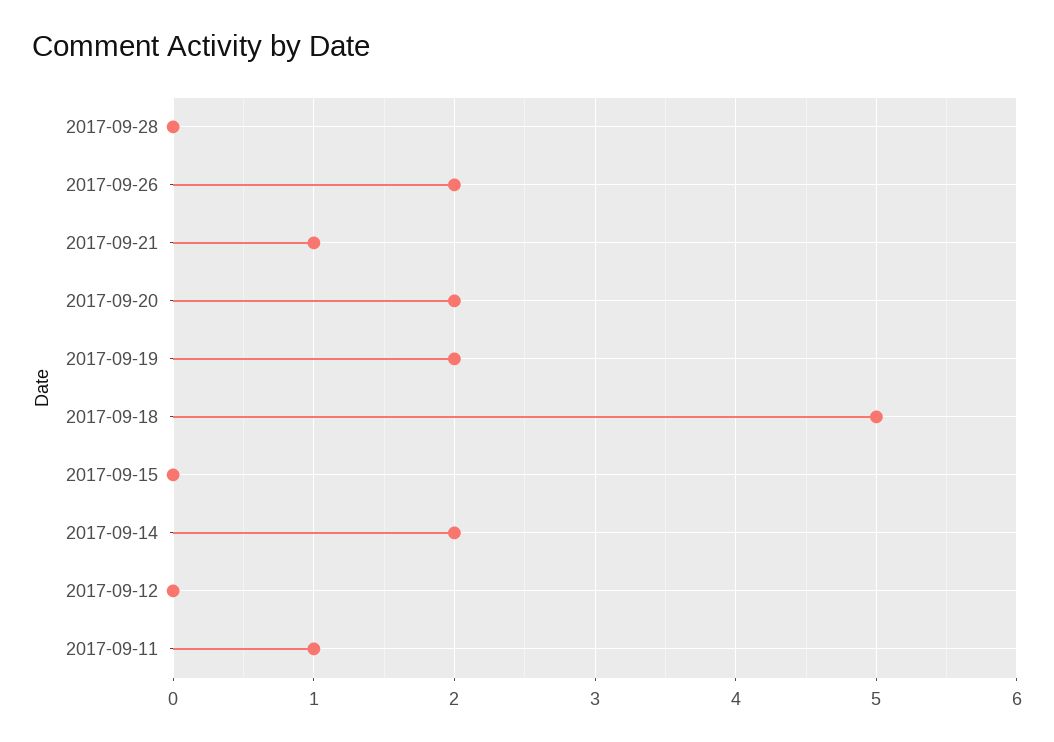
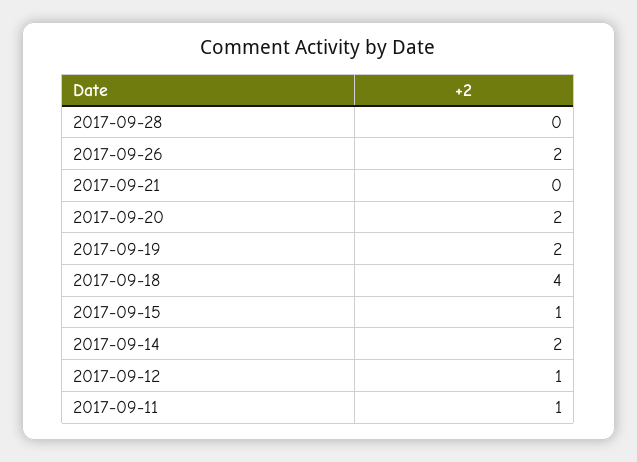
2017-09-21: 1 -> 0
2017-09-18: 5 -> 4
2017-09-15: 0 -> 1
2017-09-12: 0 -> 1

